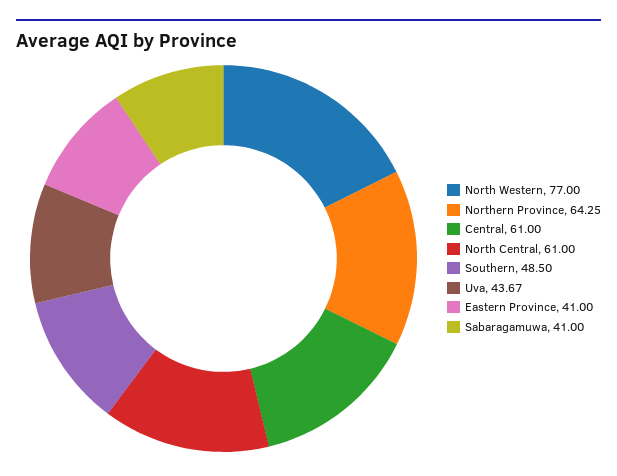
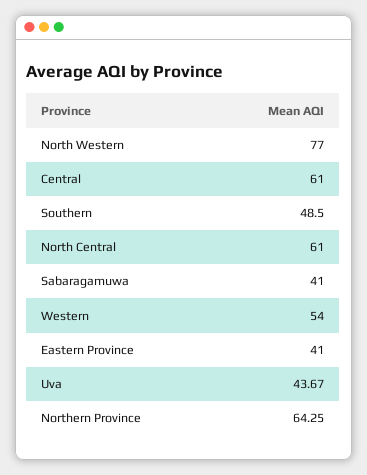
Western: none -> 54

